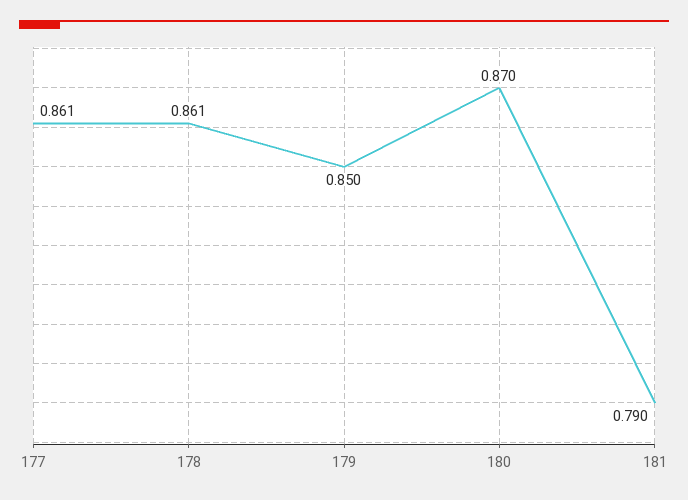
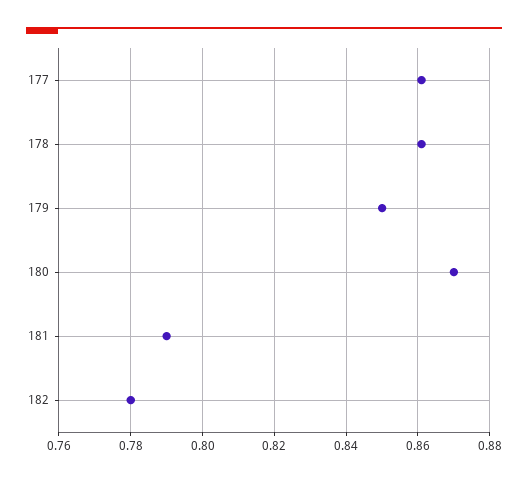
182: none -> 0.78

